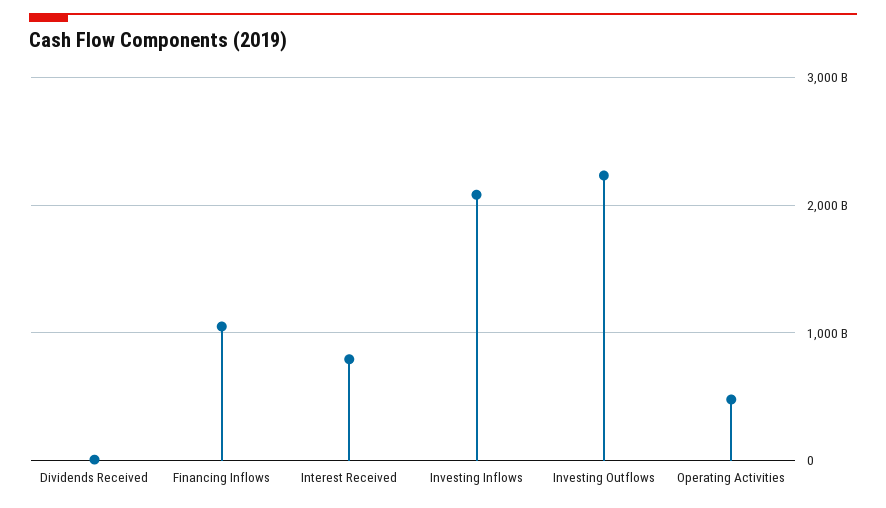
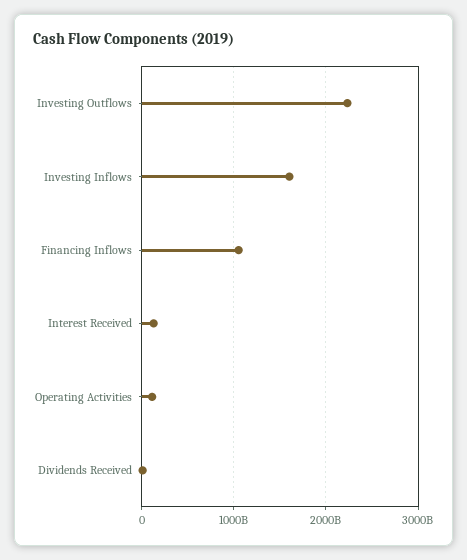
Interest Received: 800000000000 -> 100000000000
Investing Inflows: 2100000000000 -> 1600000000000
Operating Activities: 500000000000 -> 100000000000

